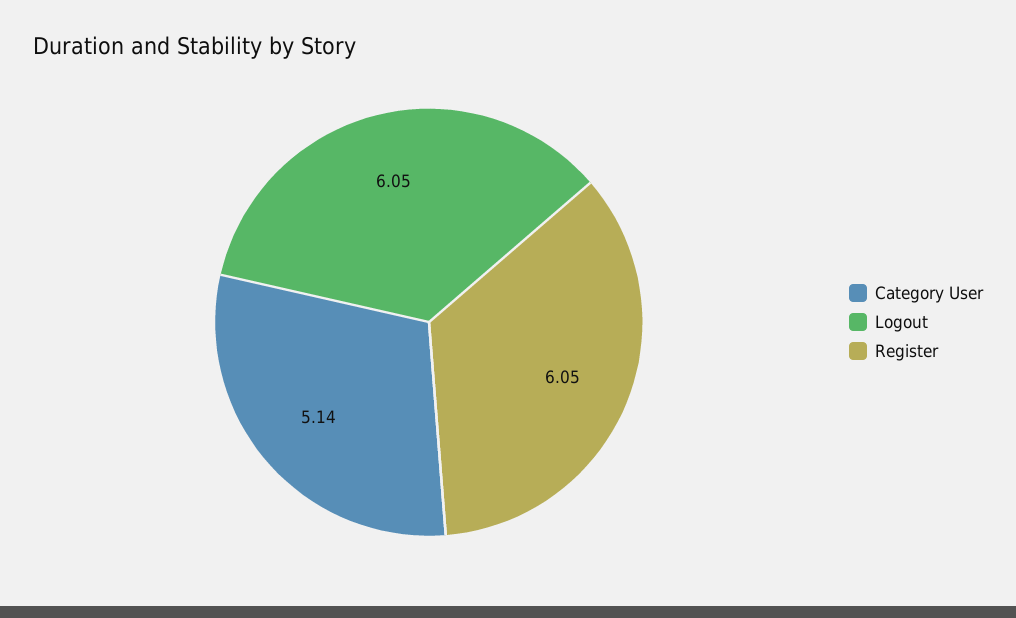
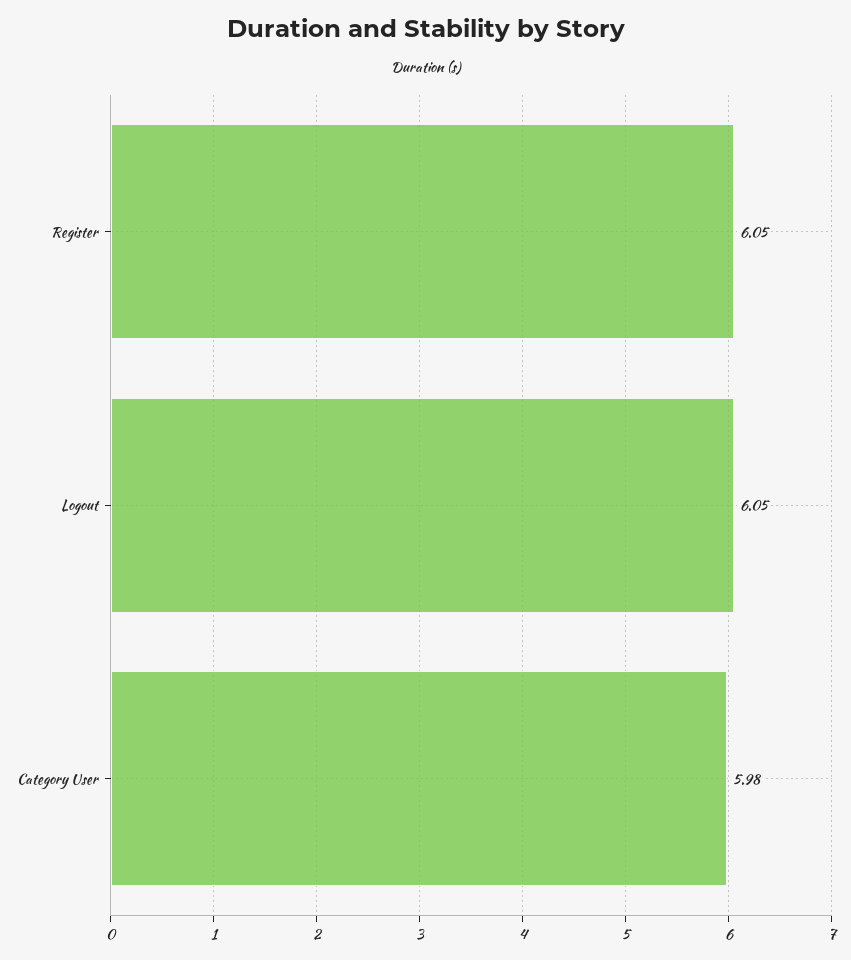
Category User: 5.14 -> 5.98

